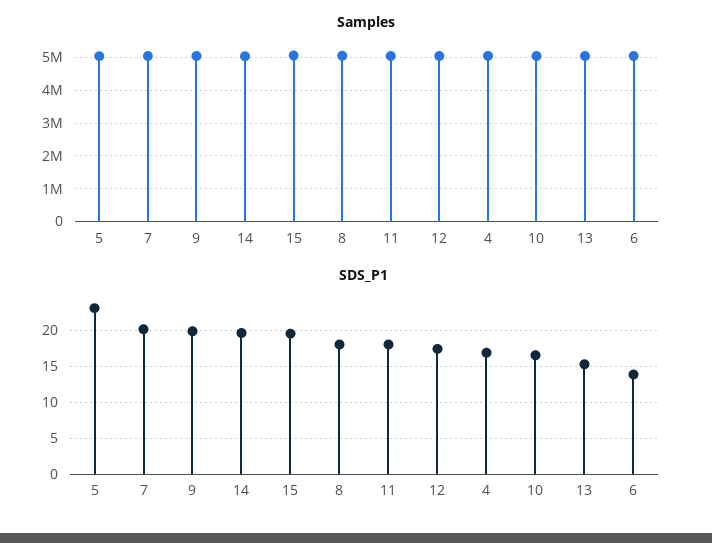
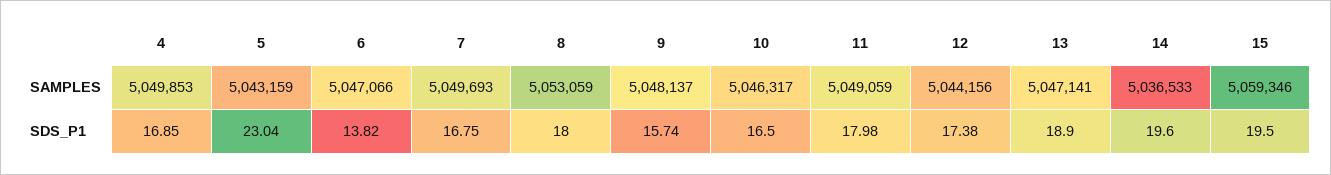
SDS_P1, 7: 20 -> 16.75
SDS_P1, 9: 20 -> 15.74
SDS_P1, 13: 15 -> 18.9

